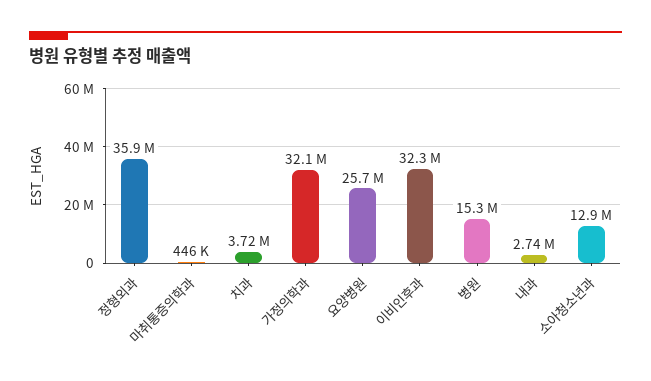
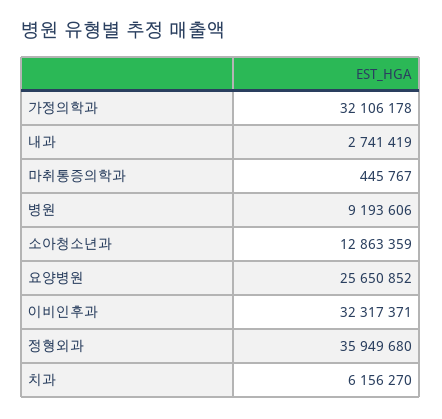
치과: 3720000 -> 6156270
병원: 15300000 -> 9193606

